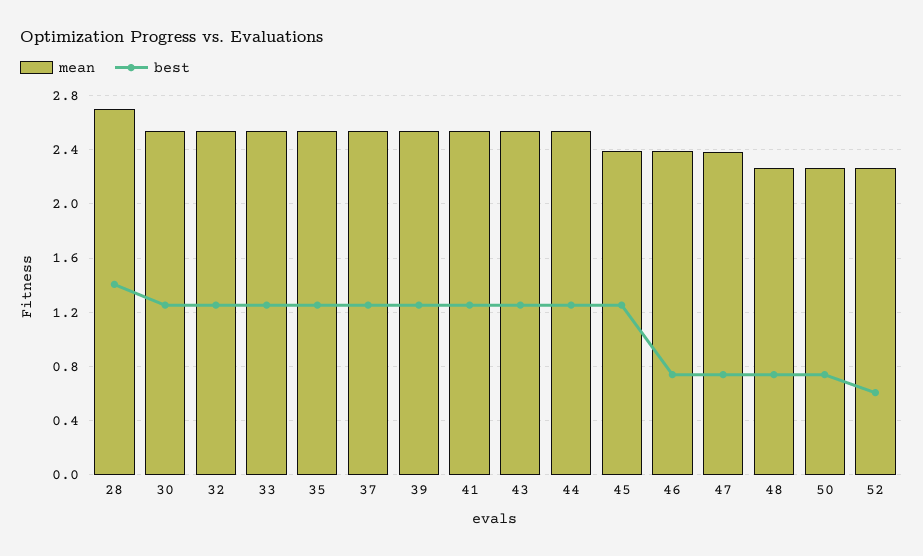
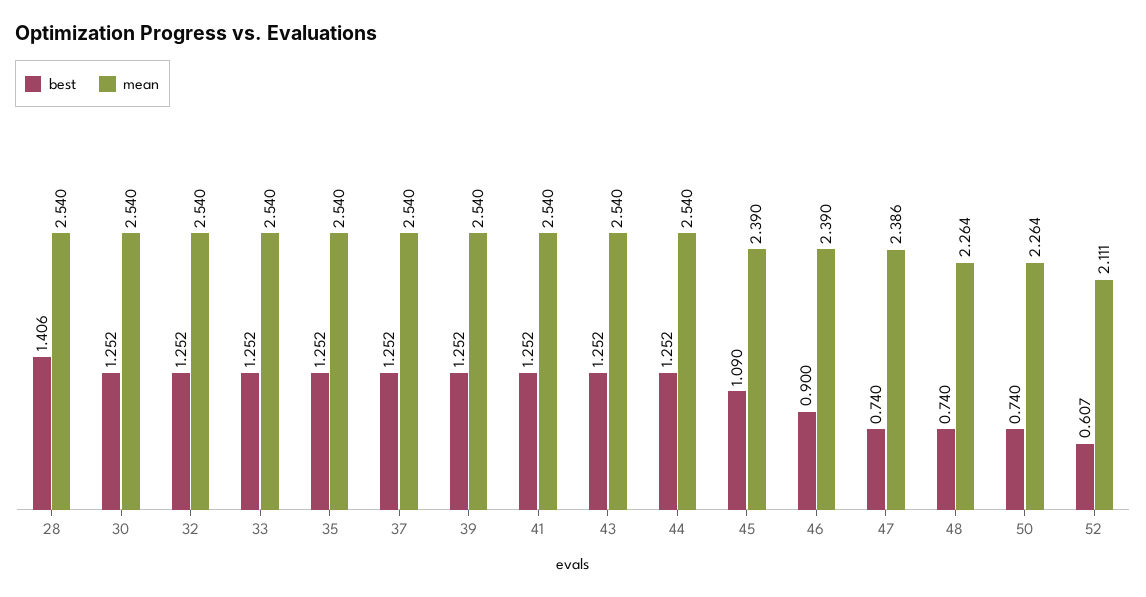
mean, 28: 2.7 -> 2.54
best, 45: 1.25 -> 1.09
best, 46: 0.75 -> 0.9
mean, 52: 2.25 -> 2.111

